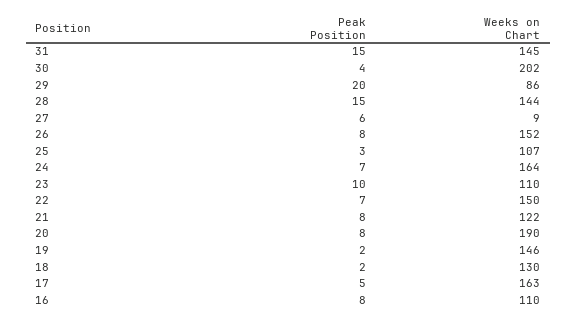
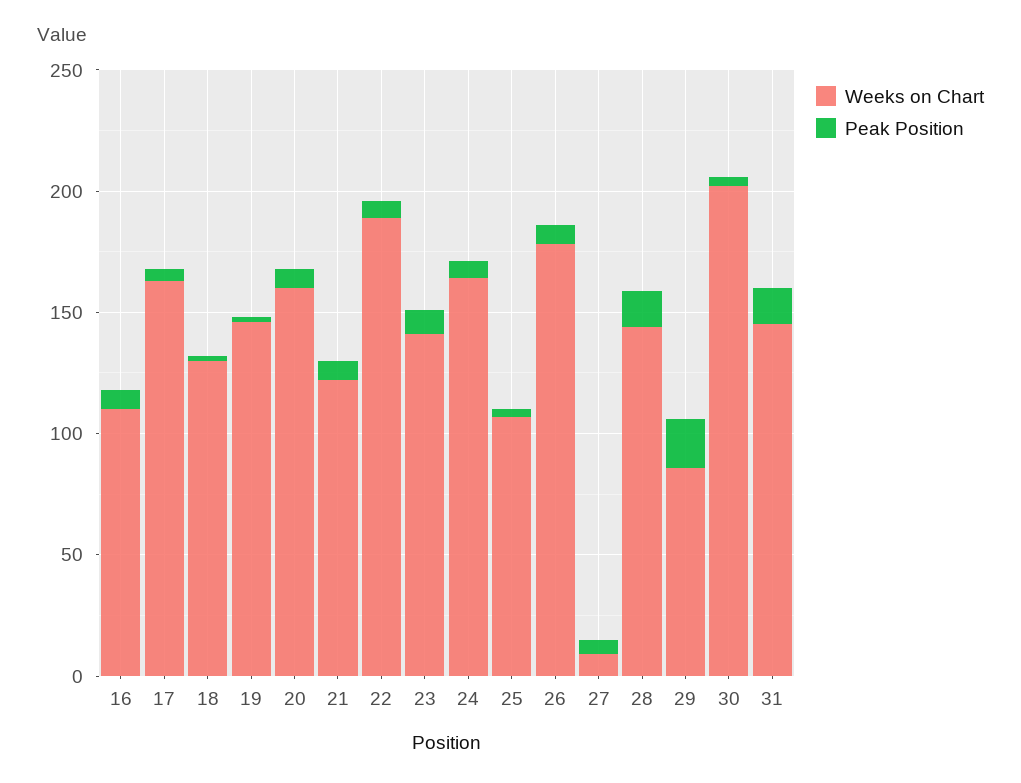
Weeks on Chart, 26: 152 -> 180
Weeks on Chart, 23: 110 -> 140
Weeks on Chart, 22: 150 -> 190
Weeks on Chart, 20: 190 -> 160

